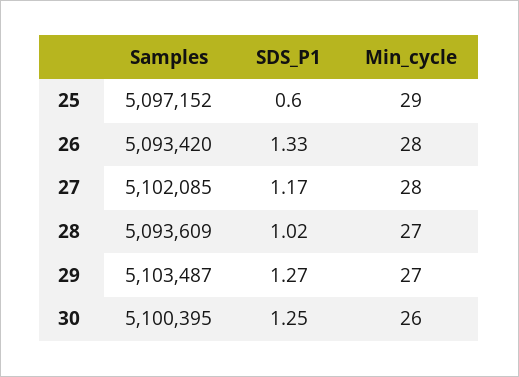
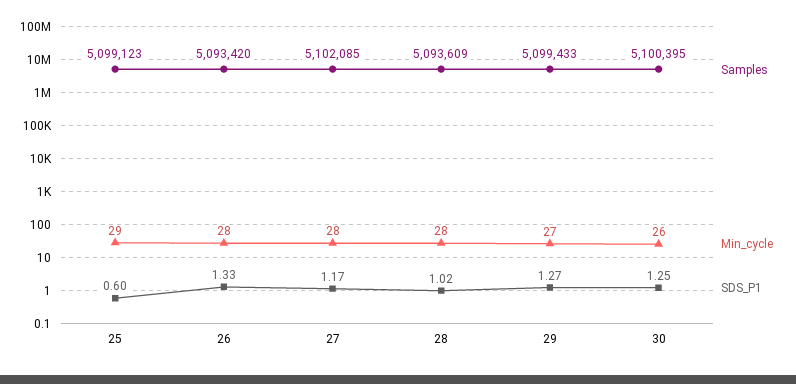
Samples, 25: 5097152 -> 5099123
Min_cycle, 28: 27 -> 28
Samples, 29: 5103487 -> 5099433

